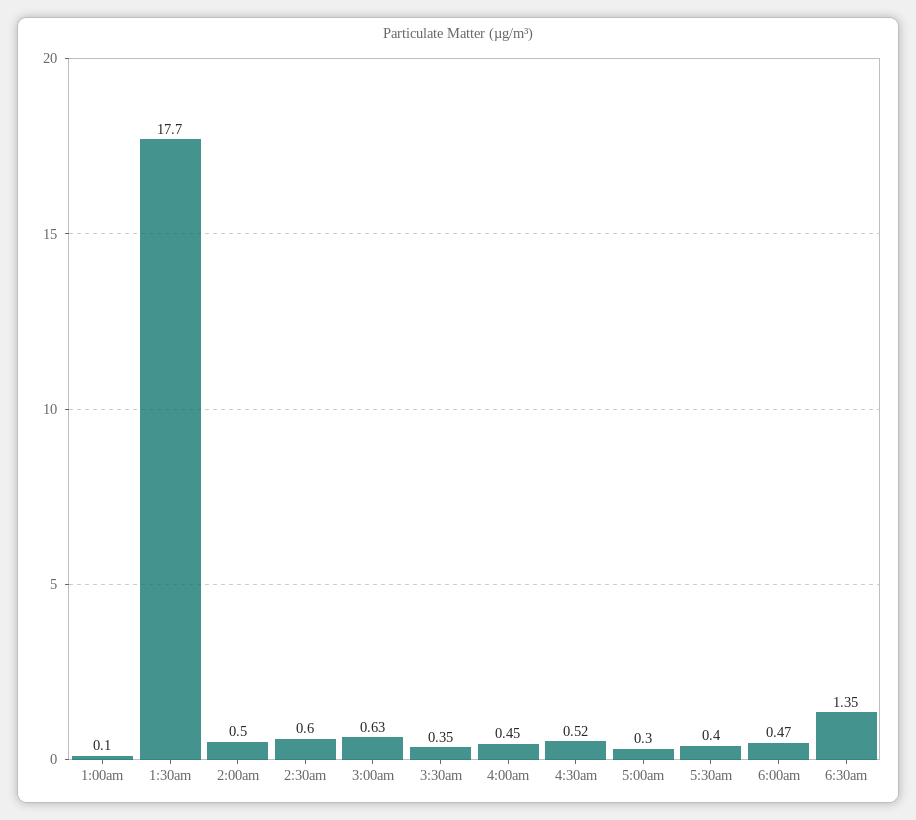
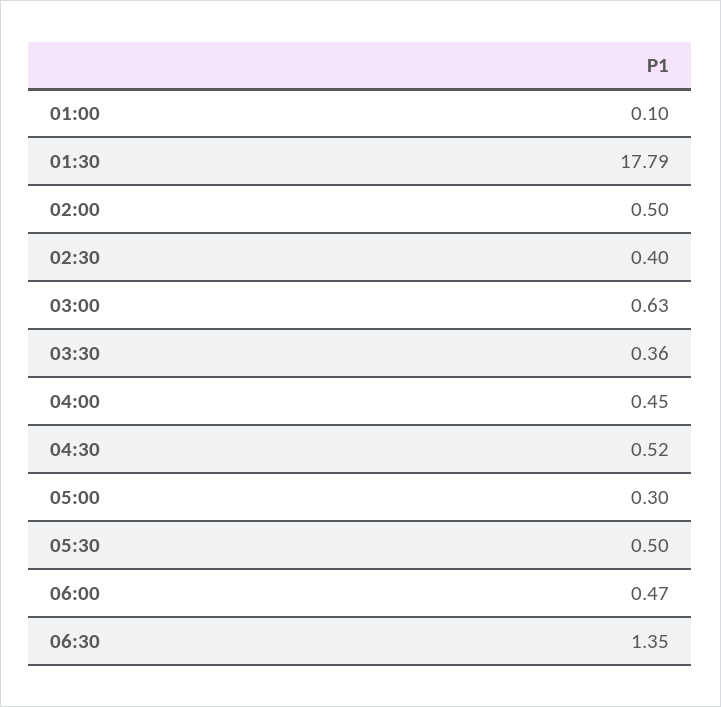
1:30am: 17.7 -> 17.79
2:30am: 0.6 -> 0.4
3:30am: 0.35 -> 0.36
5:30am: 0.4 -> 0.5

